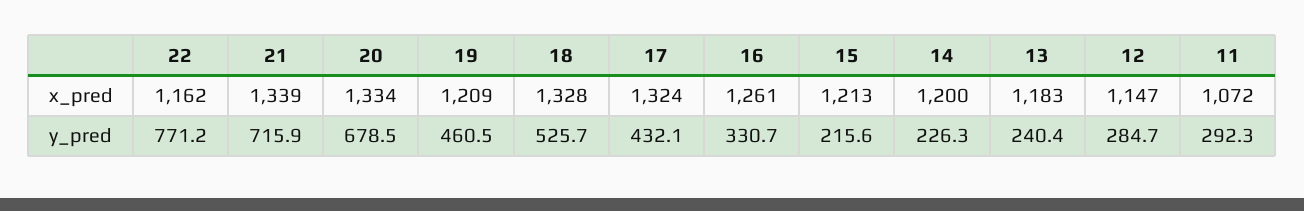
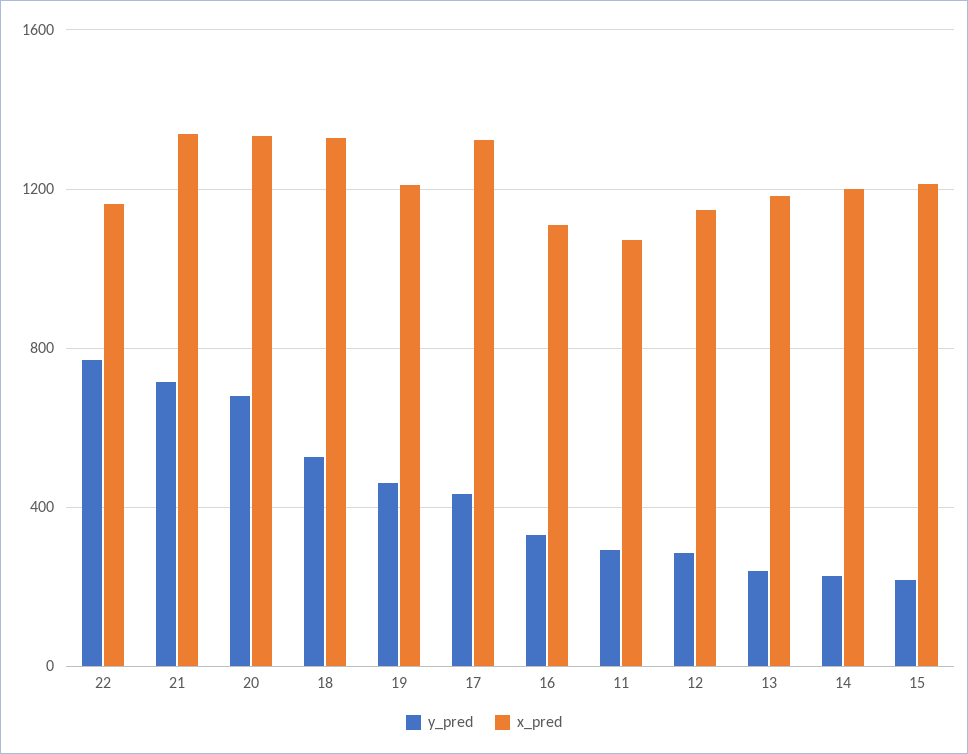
x_pred, 16: 1261 -> 1100

